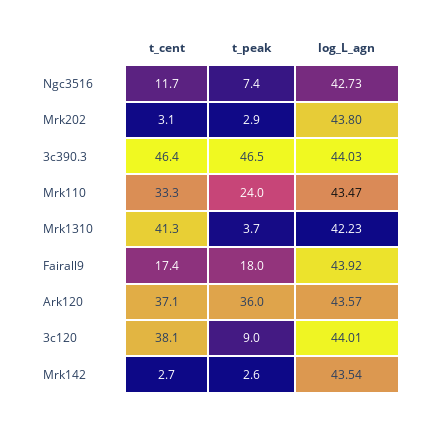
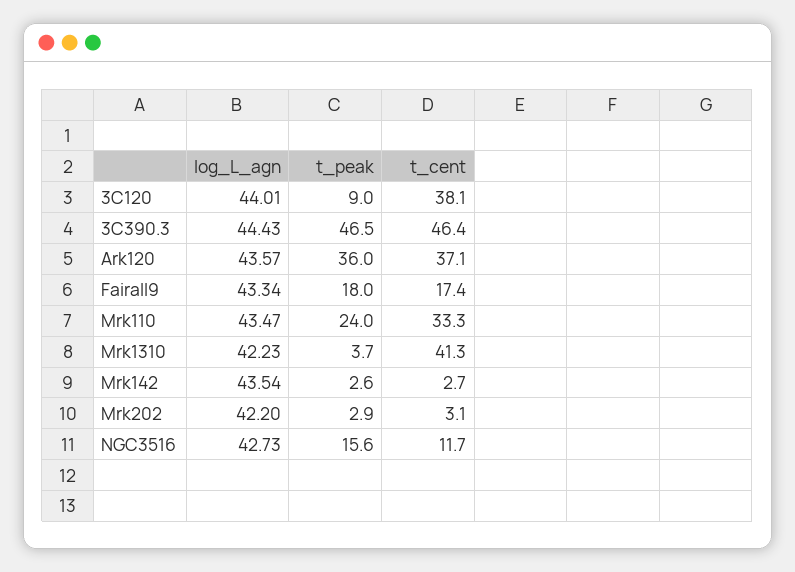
t_peak, Ngc3516: 7.4 -> 15.6
log_L_agn, Mrk202: 43.8 -> 42.2
log_L_agn, 3c390.3: 44.03 -> 44.43
log_L_agn, Fairall9: 43.92 -> 43.34

